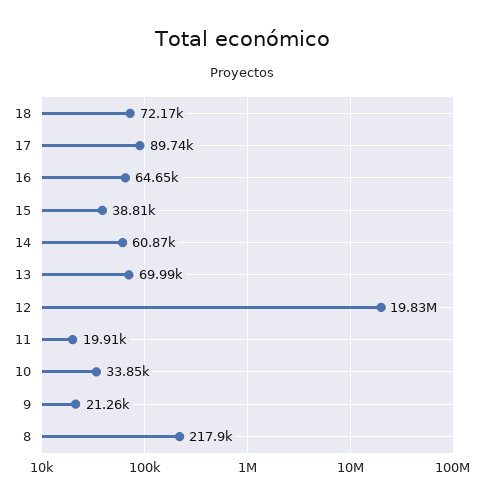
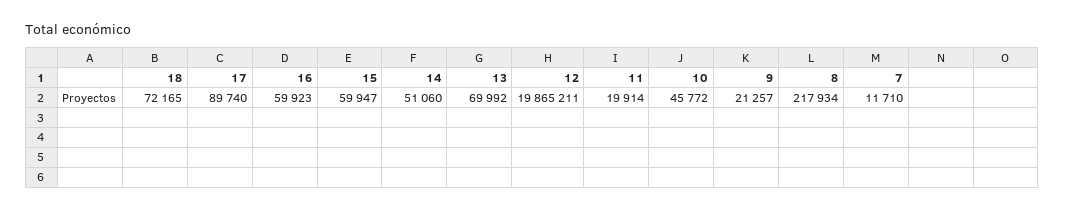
16: 64650 -> 59923
15: 38810 -> 59947
14: 60870 -> 51060
12: 19830000 -> 19865211
10: 33850 -> 45772
7: none -> 11710

